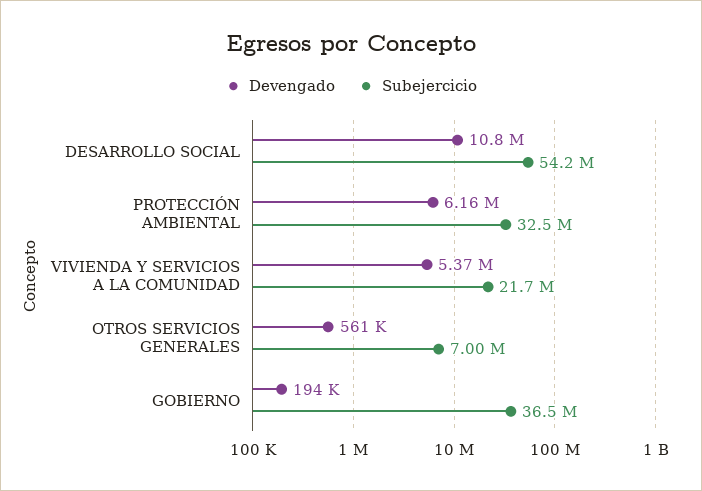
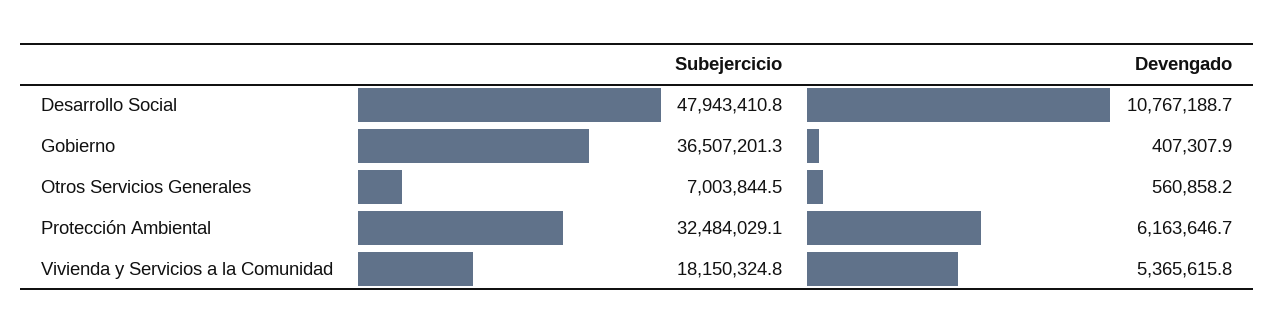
Subejercicio, DESARROLLO SOCIAL: 54200000 -> 47943410.8
Subejercicio, VIVIENDA Y SERVICIOS A LA COMUNIDAD: 21700000 -> 18150324.8
Devengado, GOBIERNO: 194000 -> 407307.9

